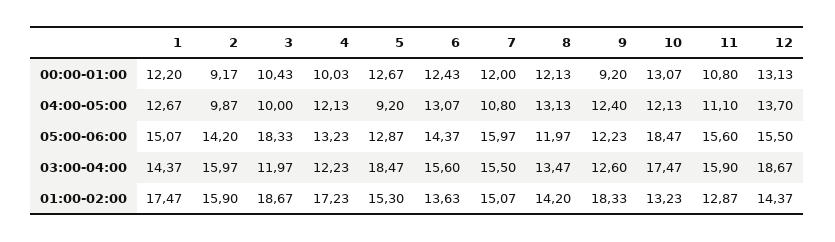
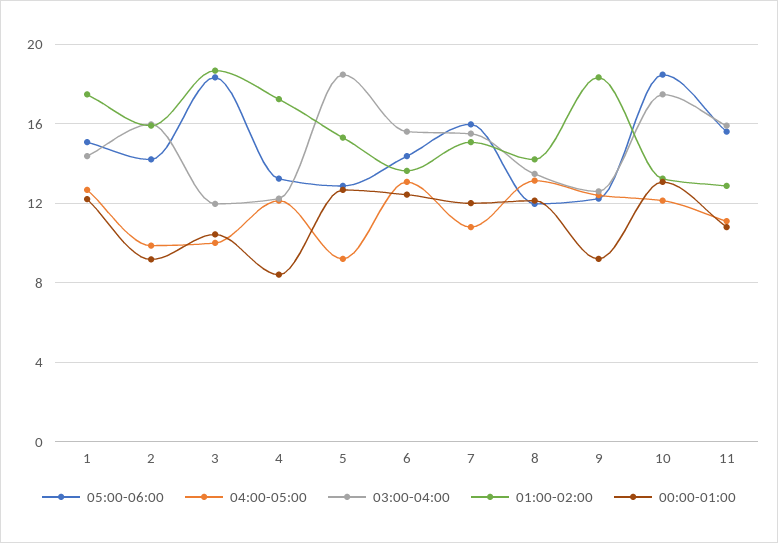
00:00-01:00, 4: 10.03 -> 8.5
00:00-01:00, 12: 13.13 -> none
04:00-05:00, 12: 13.7 -> none
05:00-06:00, 12: 15.5 -> none
03:00-04:00, 12: 18.67 -> none
01:00-02:00, 12: 14.37 -> none

